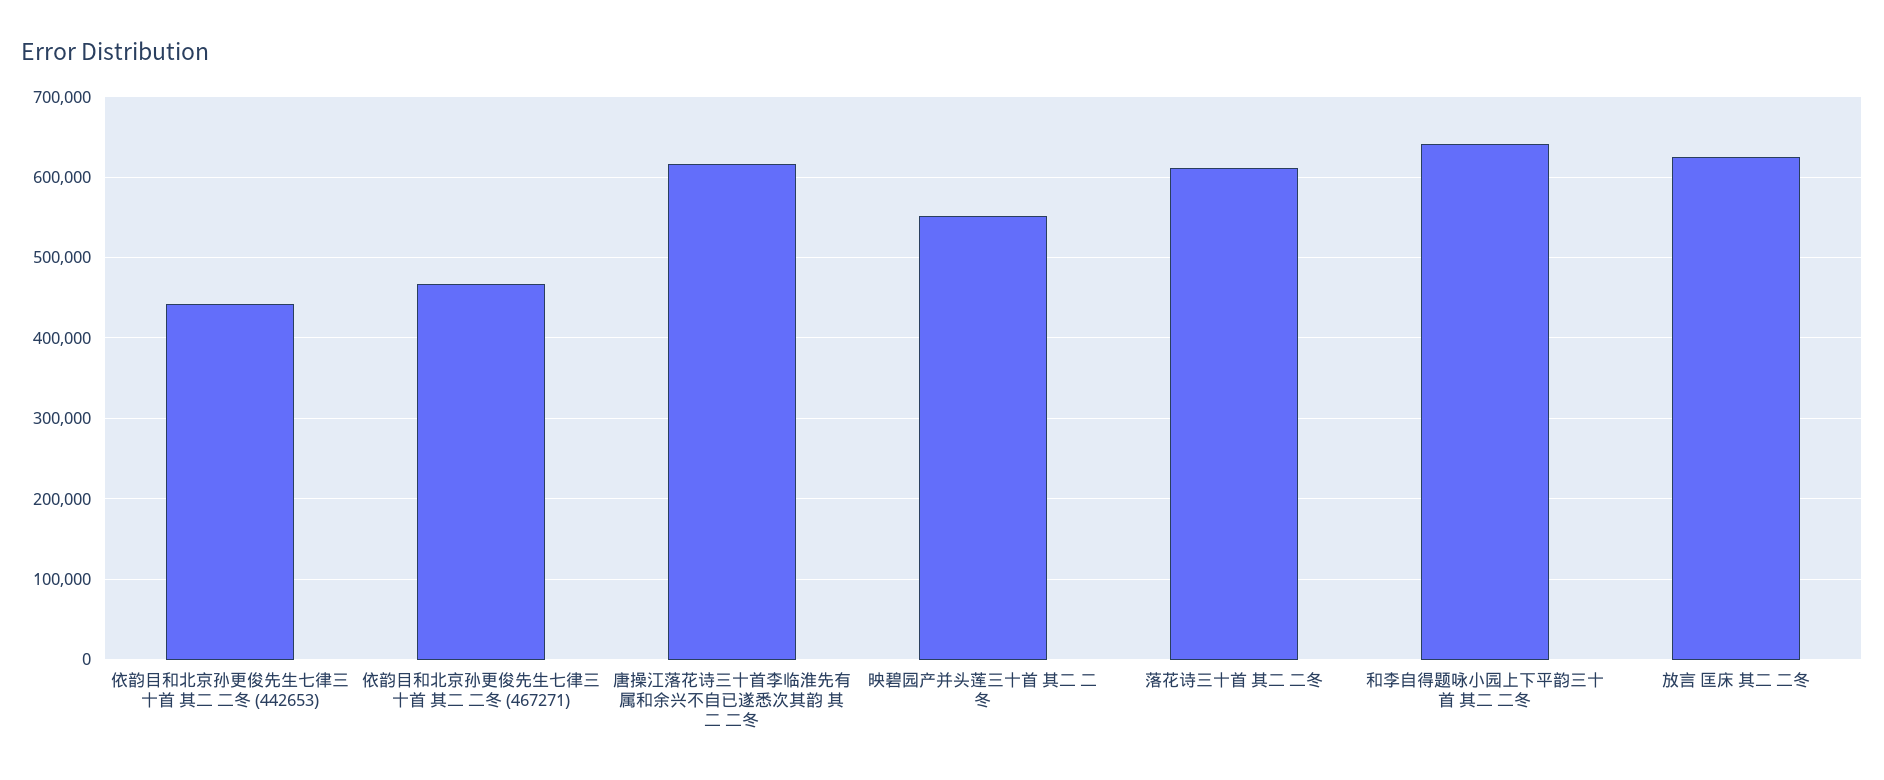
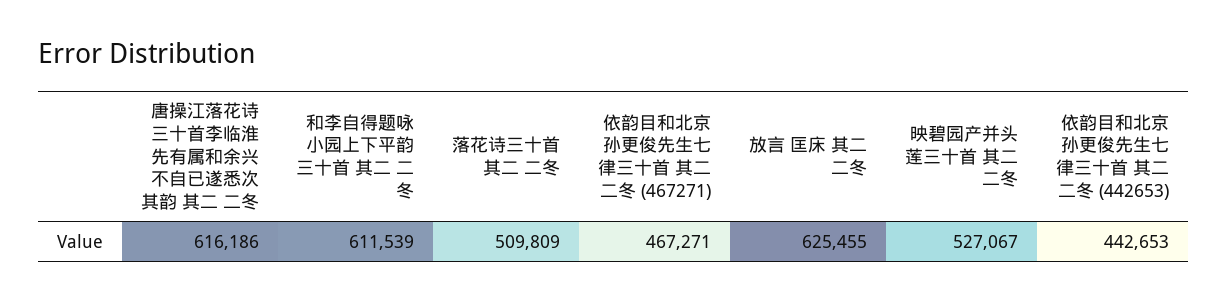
映碧园产并头莲三十首 其二 二冬: 550000 -> 527067
落花诗三十首 其二 二冬: 610000 -> 509809
和李自得题咏小园上下平韵三十首 其二 二冬: 640000 -> 611539

